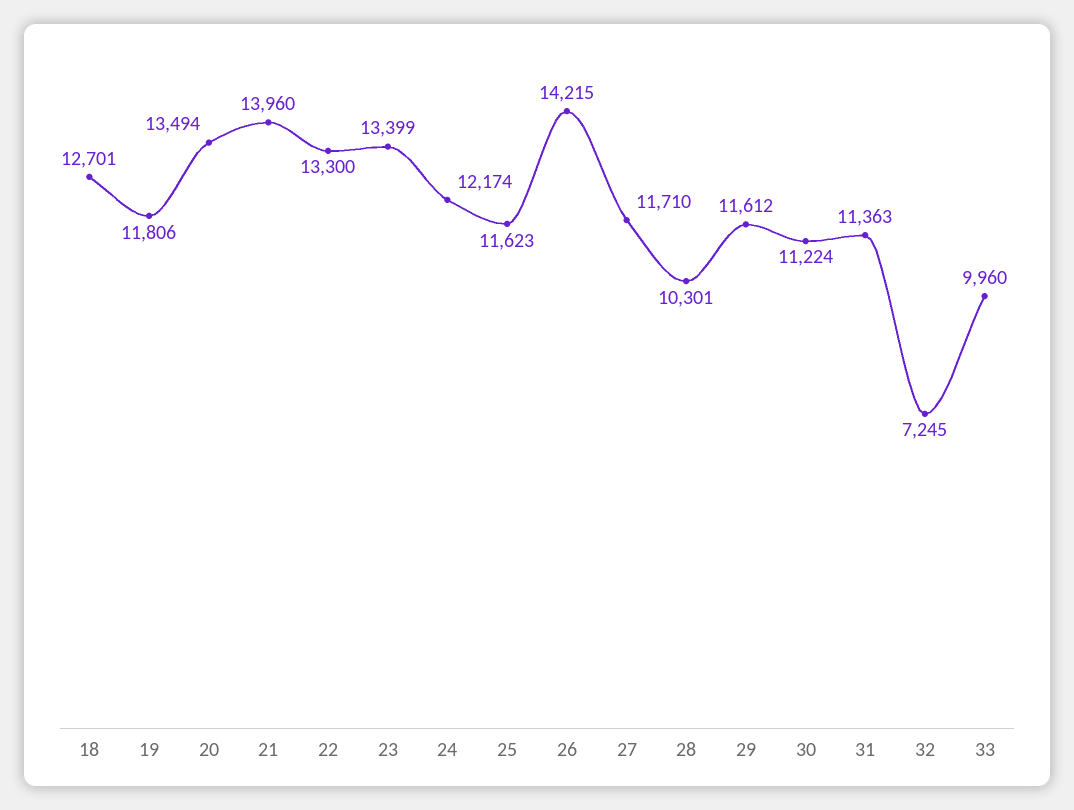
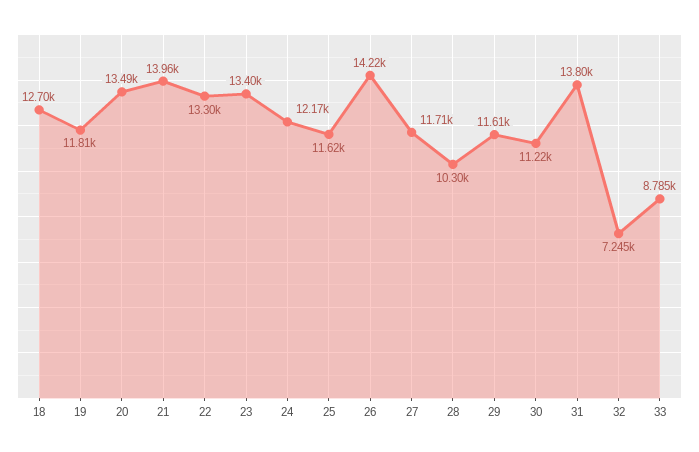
31: 11363 -> 13800
33: 9960 -> 8785

